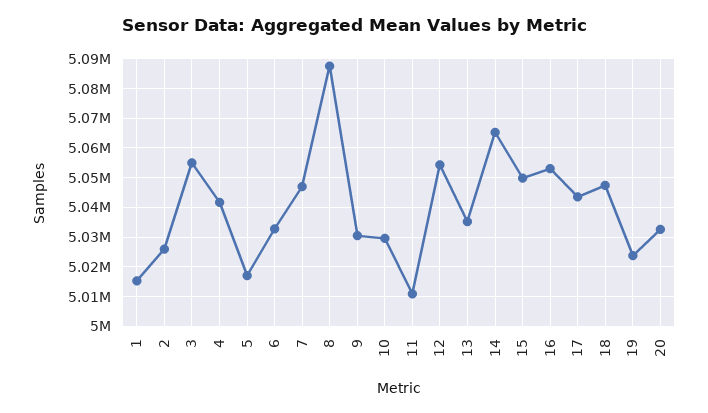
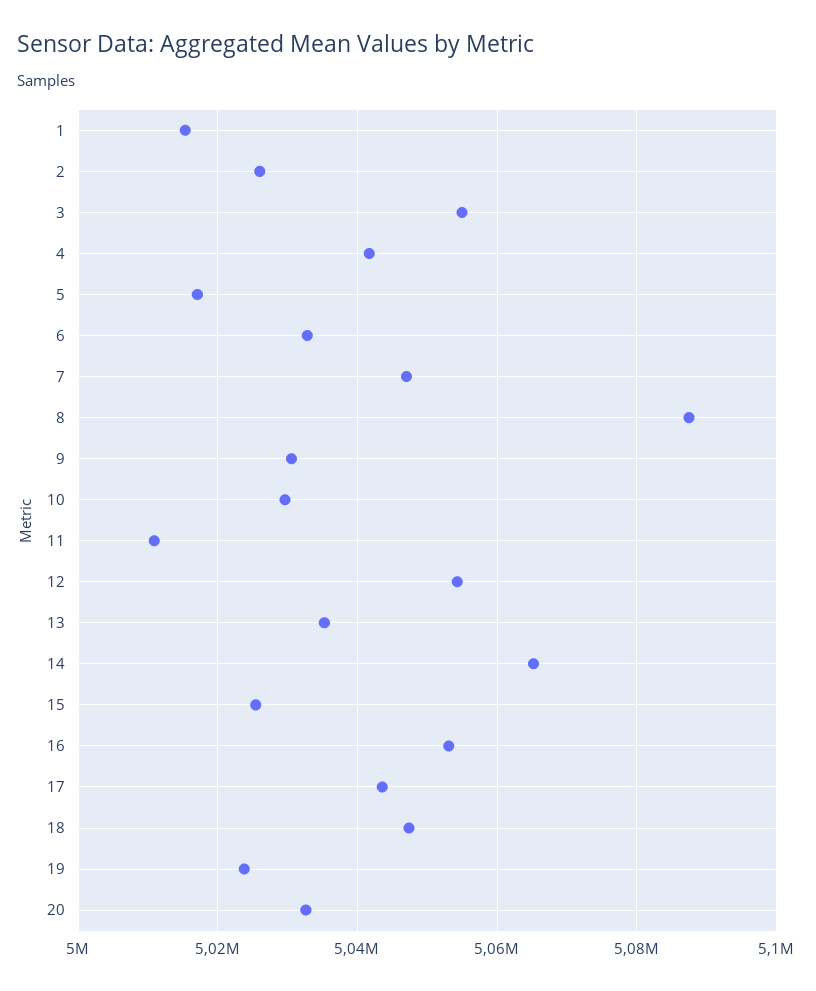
15: 5050000 -> 5026000

